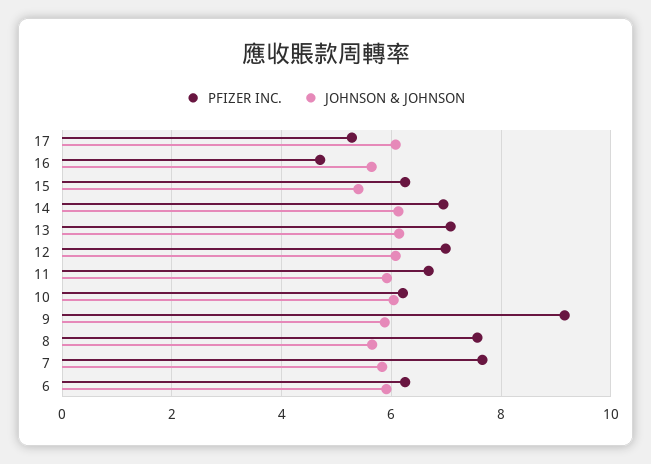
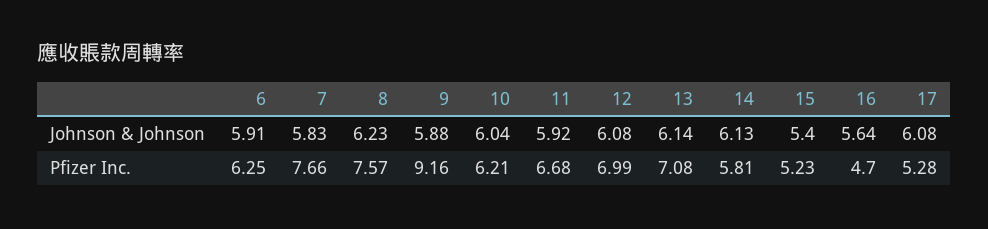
PFIZER INC., 15: 6.2 -> 5.23
PFIZER INC., 14: 7 -> 5.81
JOHNSON & JOHNSON, 8: 5.6 -> 6.23

